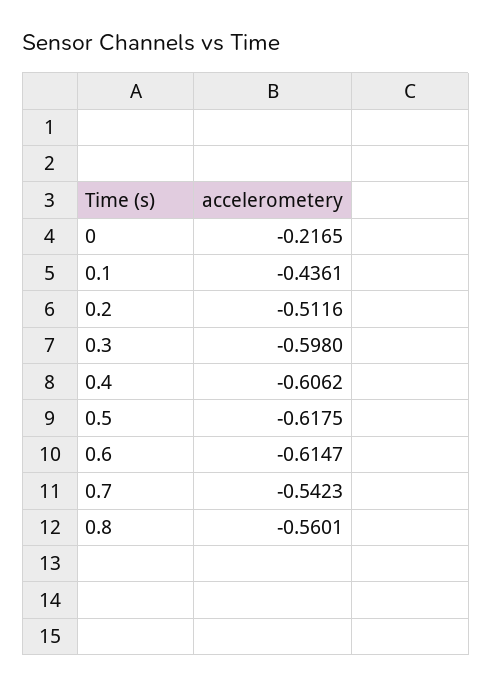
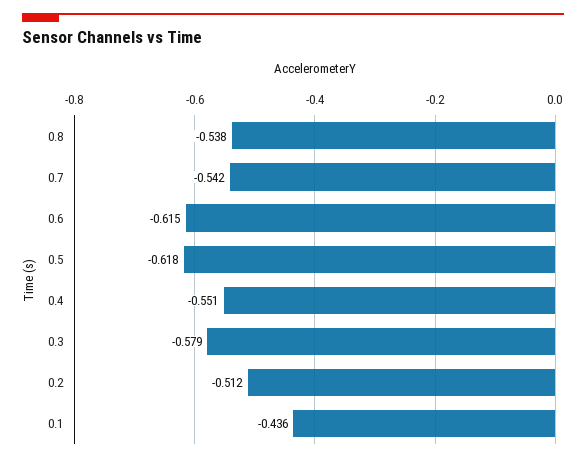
0: -0.2165 -> none
0.3: -0.598 -> -0.579
0.4: -0.6062 -> -0.551
0.8: -0.5601 -> -0.538

